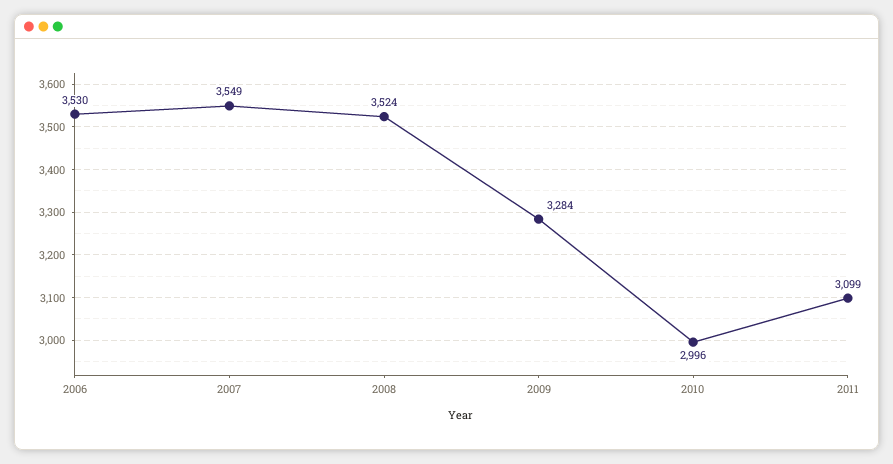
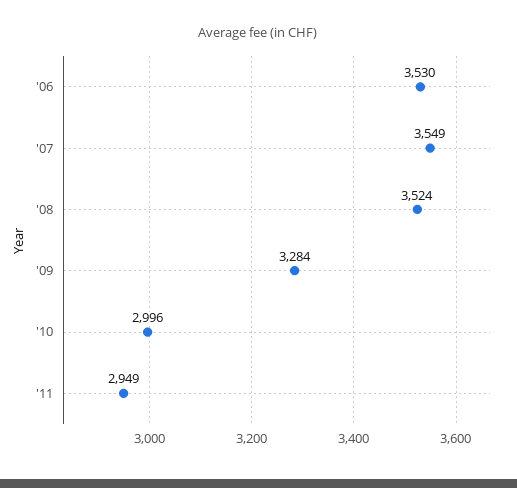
2011: 3099 -> 2949

